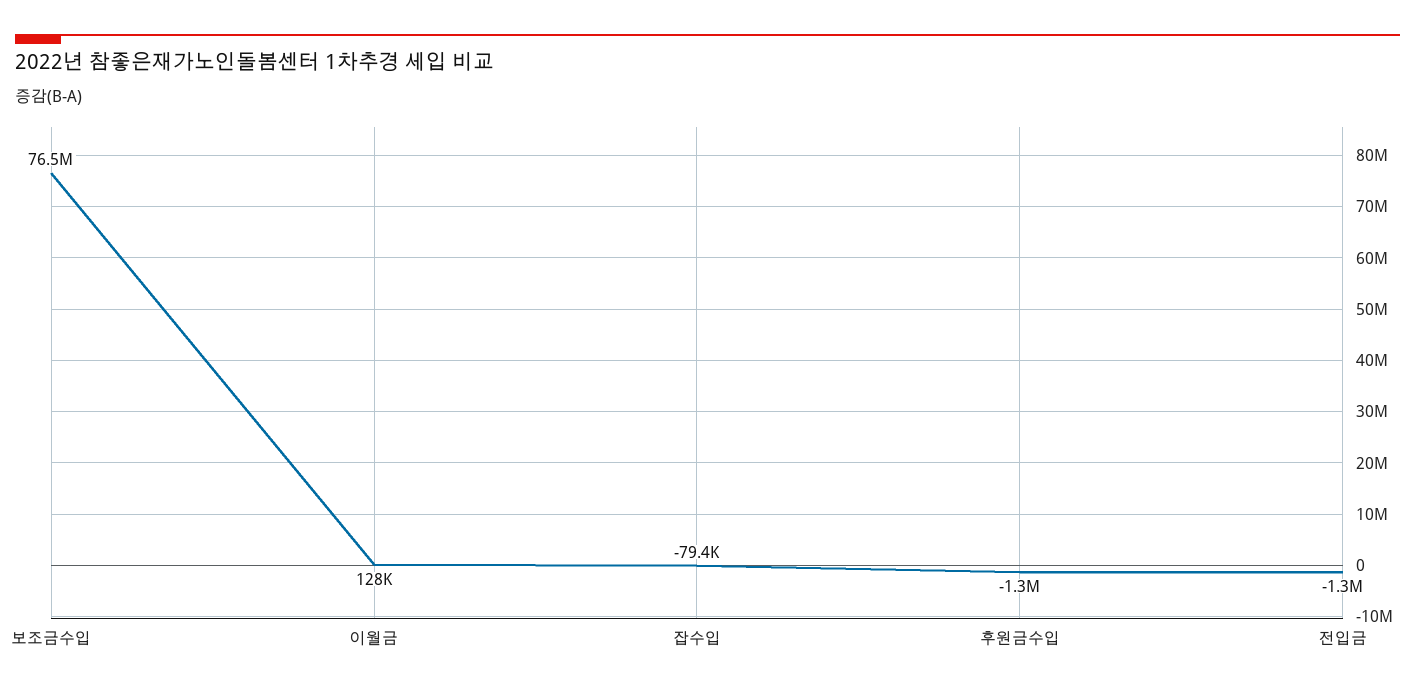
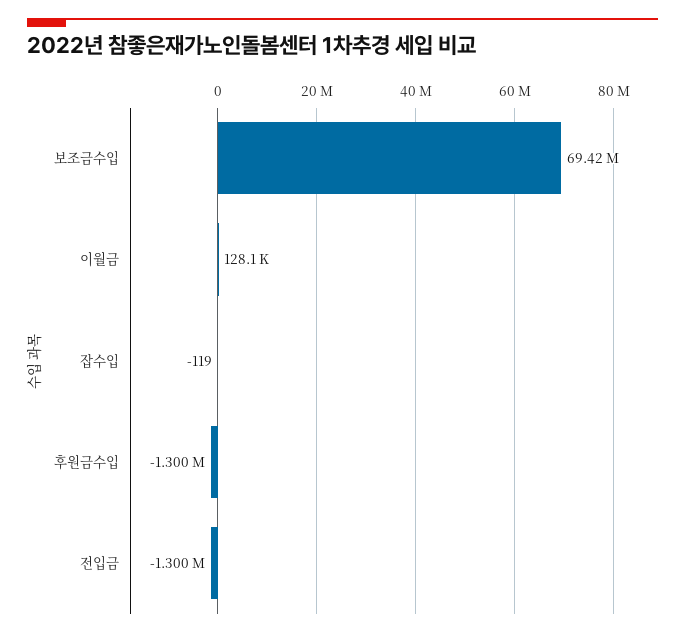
보조금수입: 76500000 -> 69420000
잡수입: -79400 -> -119

